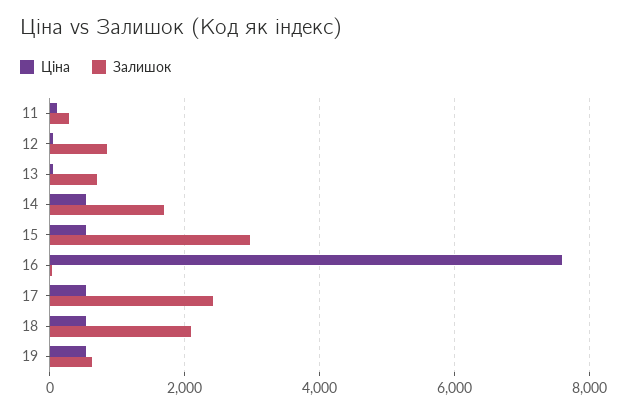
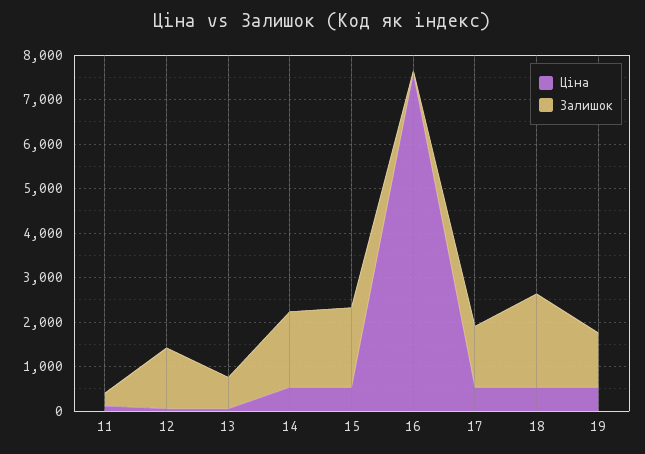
Залишок, 12: 800 -> 1400
Залишок, 15: 3000 -> 1800
Залишок, 17: 2400 -> 1400
Залишок, 19: 600 -> 1200

